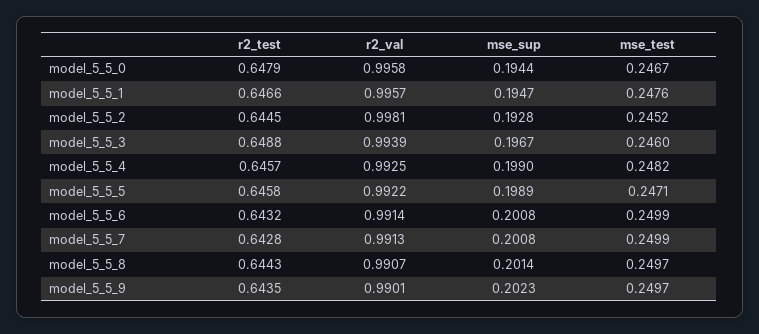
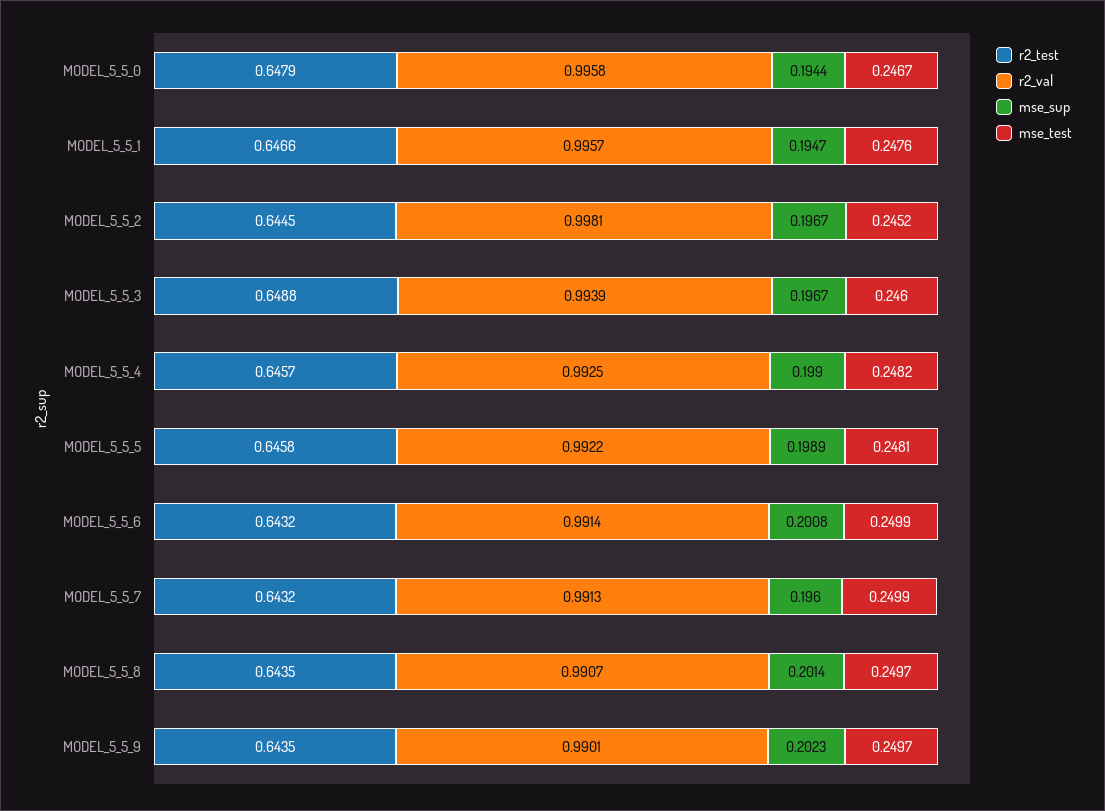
mse_sup, model_5_5_2: 0.1928 -> 0.1967
mse_test, model_5_5_5: 0.2471 -> 0.2481
r2_test, model_5_5_7: 0.6428 -> 0.6432
mse_sup, model_5_5_7: 0.2008 -> 0.196
r2_test, model_5_5_8: 0.6443 -> 0.6435

